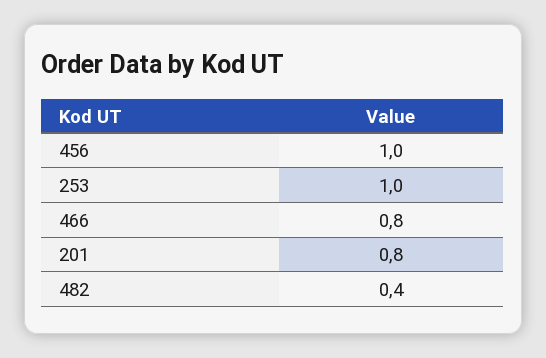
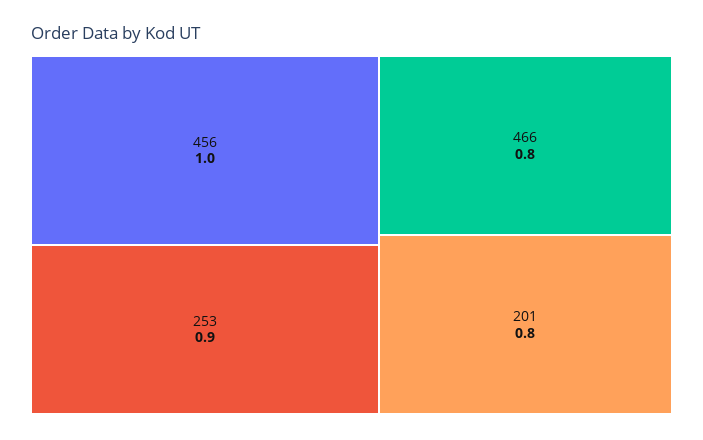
253: 1 -> 0.9
482: 0.4 -> none

